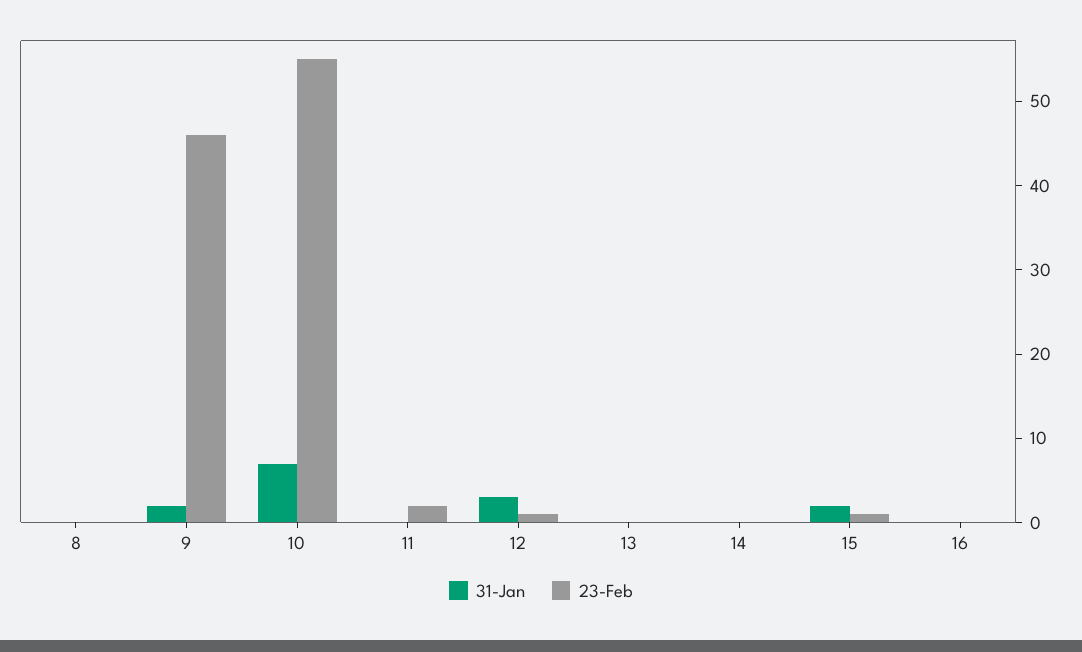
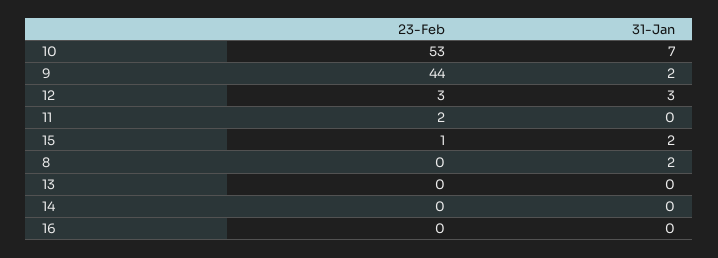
31-Jan, 8: 0 -> 2
23-Feb, 9: 46 -> 44
23-Feb, 10: 55 -> 53
23-Feb, 12: 1 -> 3

